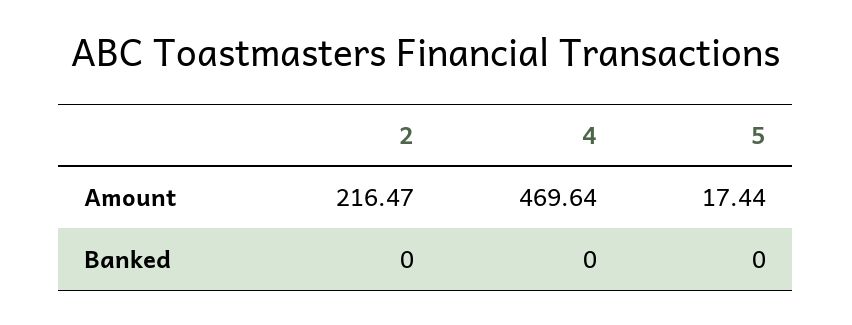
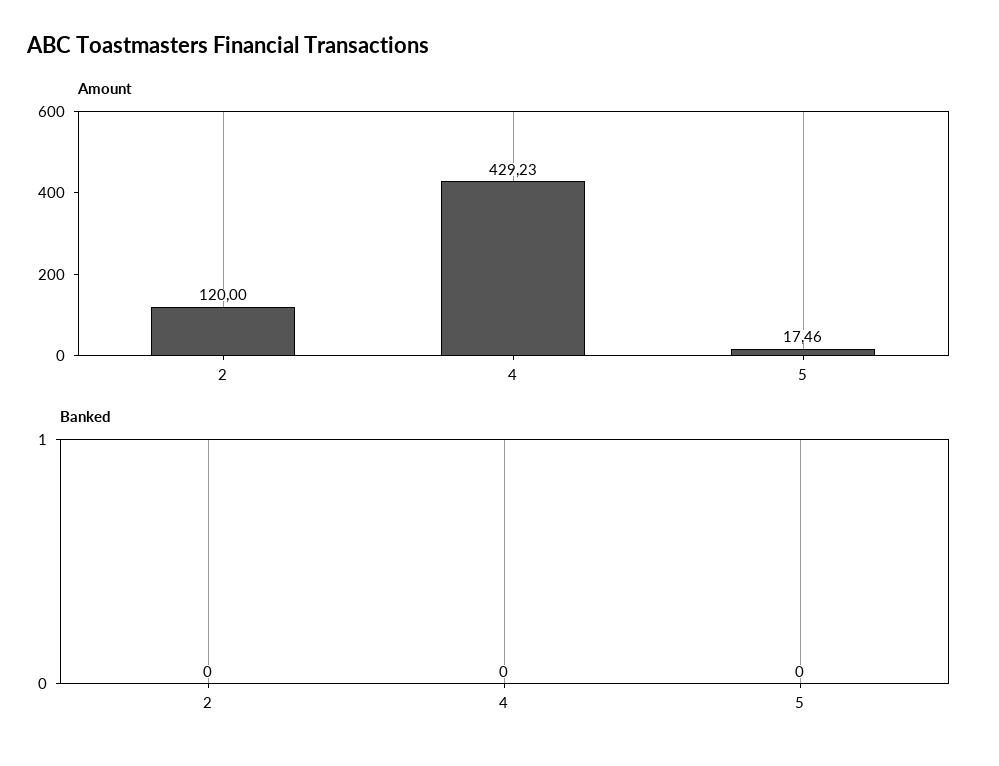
Amount, 2: 216.47 -> 120
Amount, 4: 469.64 -> 429.23
Amount, 5: 17.44 -> 17.46

